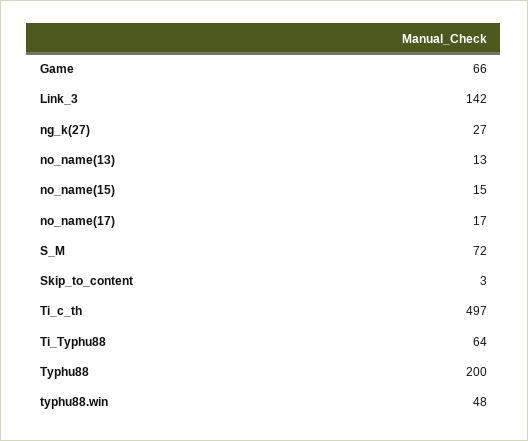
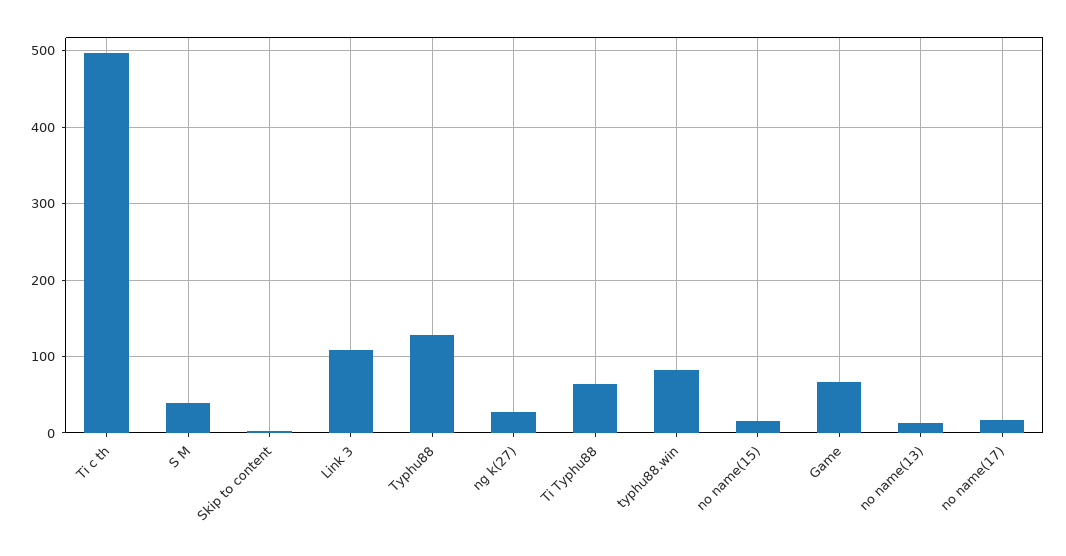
Link_3: 142 -> 110
S_M: 72 -> 40
Typhu88: 200 -> 130
typhu88.win: 48 -> 80

